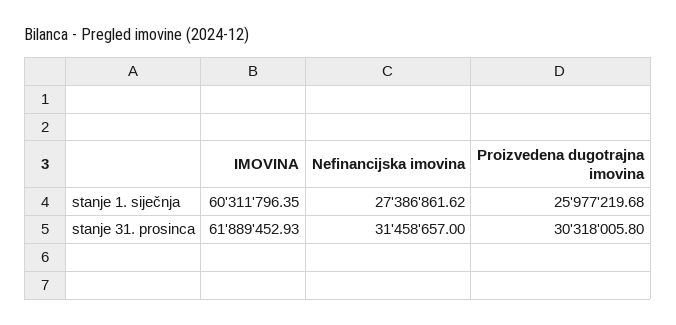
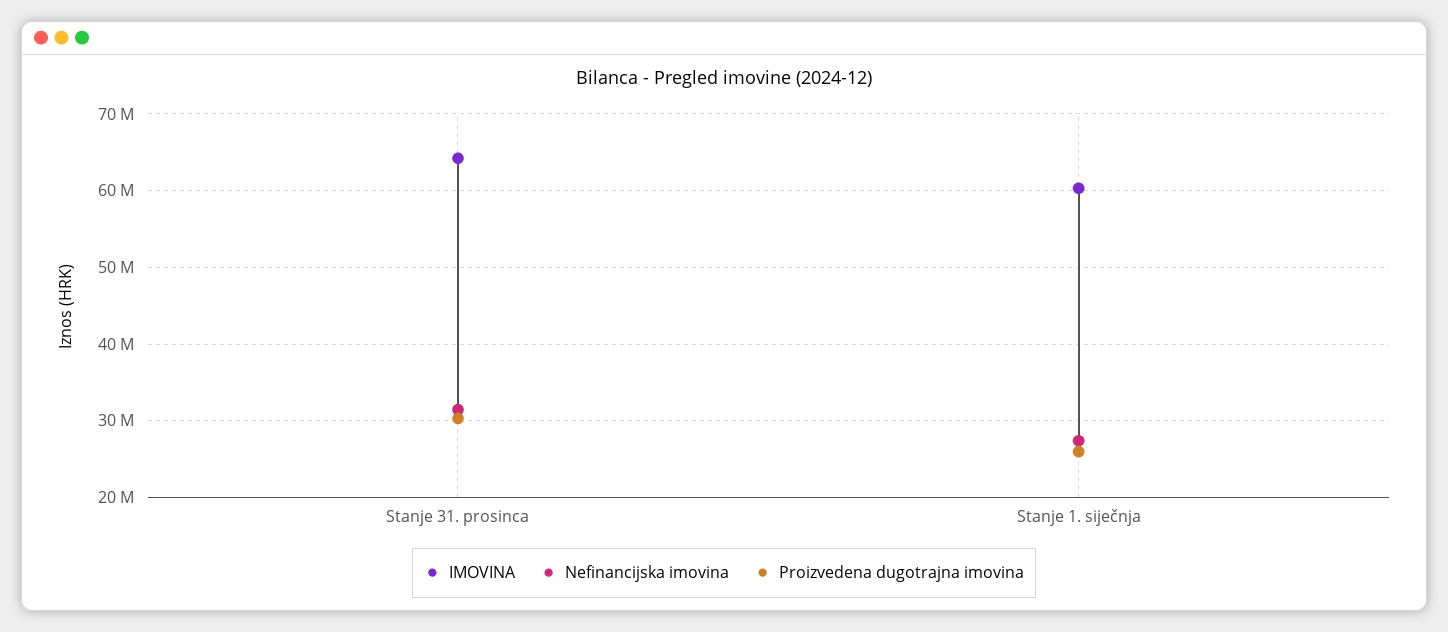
IMOVINA, stanje 31. prosinca: 61889452.93 -> 64000000

